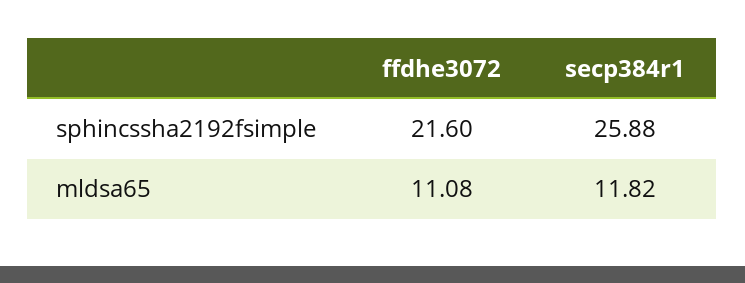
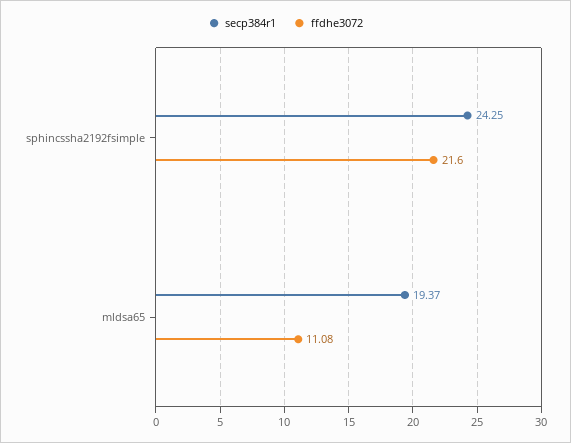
secp384r1, sphincssha2192fsimple: 25.88 -> 24.25
secp384r1, mldsa65: 11.82 -> 19.37

